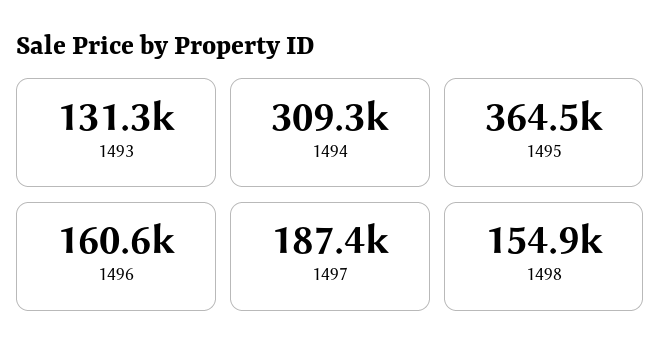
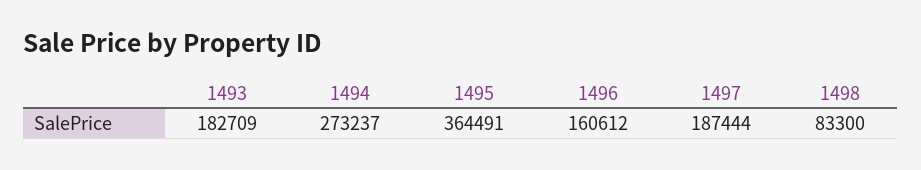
1493: 131300 -> 182709
1494: 309300 -> 273237
1498: 154900 -> 83300

